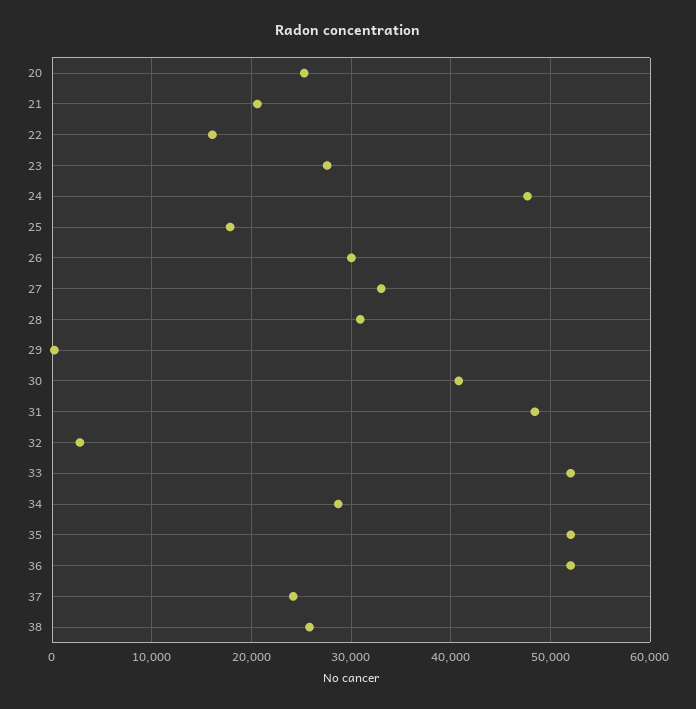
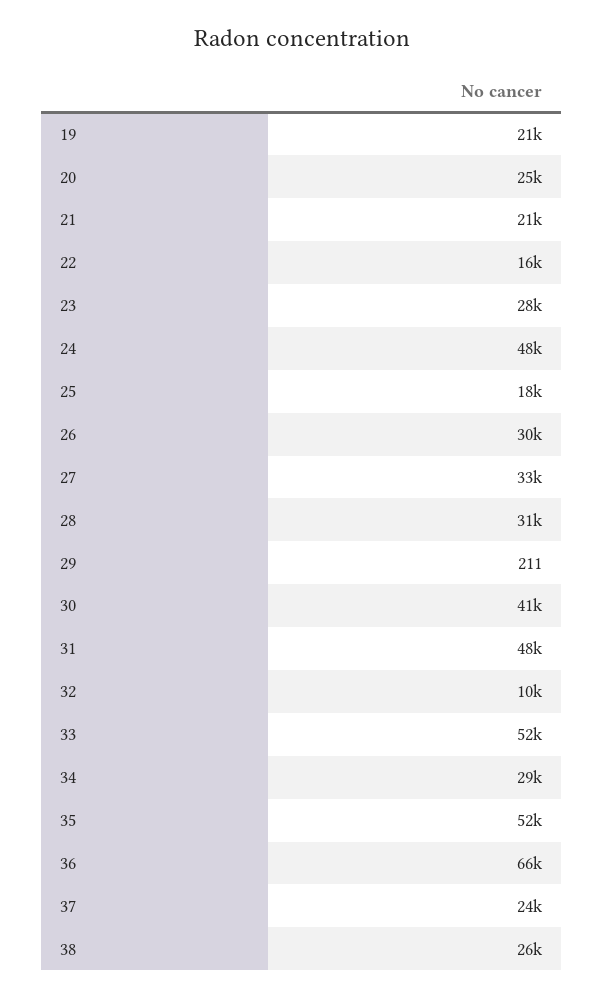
32: 3000 -> 10000
36: 52000 -> 66000
19: none -> 21000

